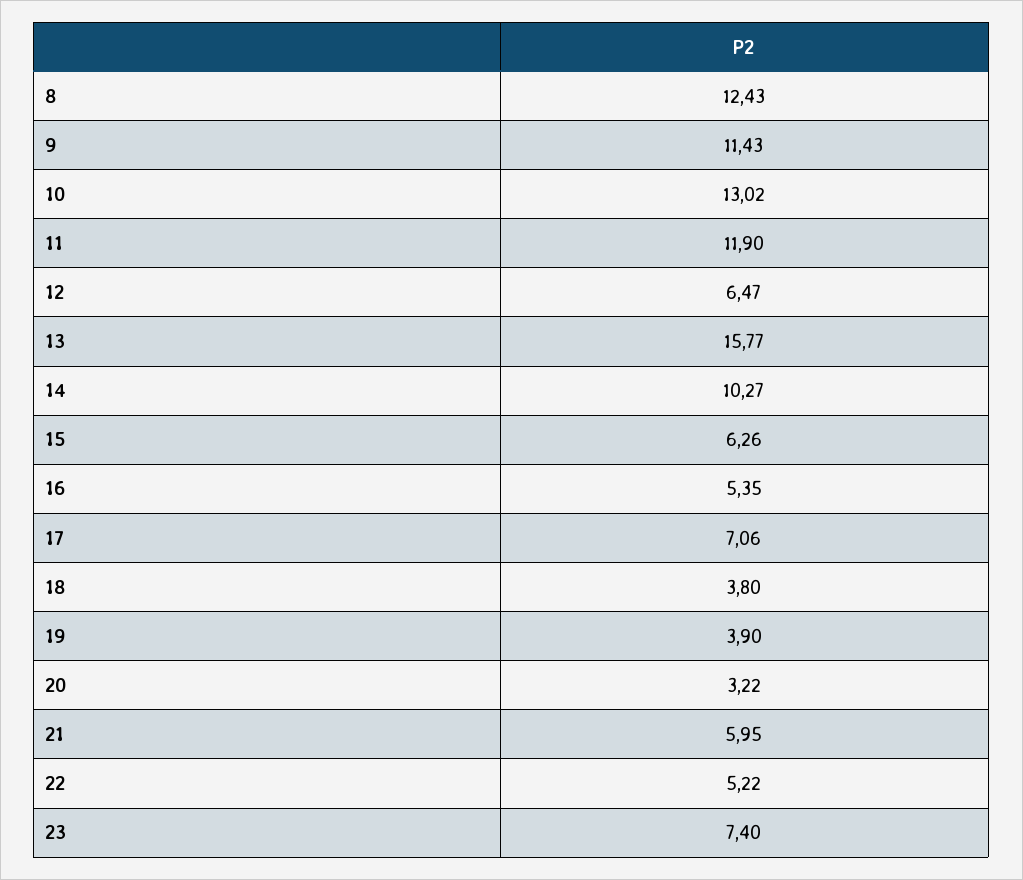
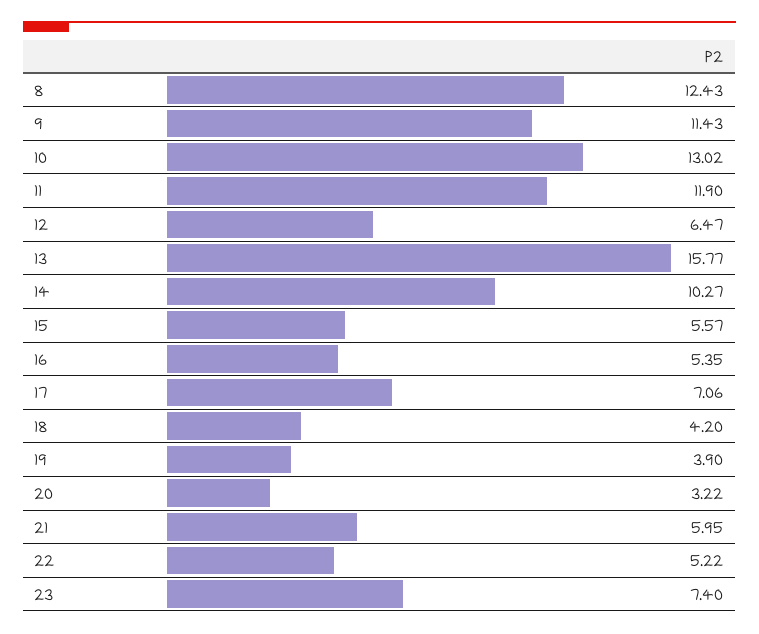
15: 6.26 -> 5.57
18: 3.8 -> 4.2

